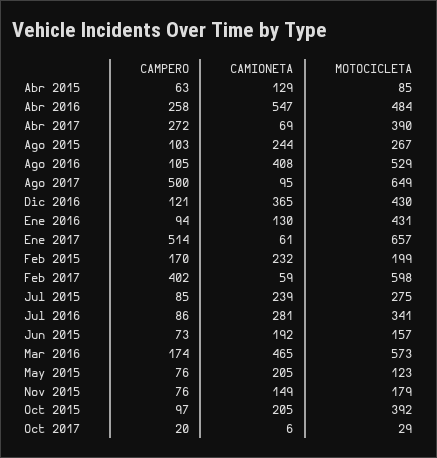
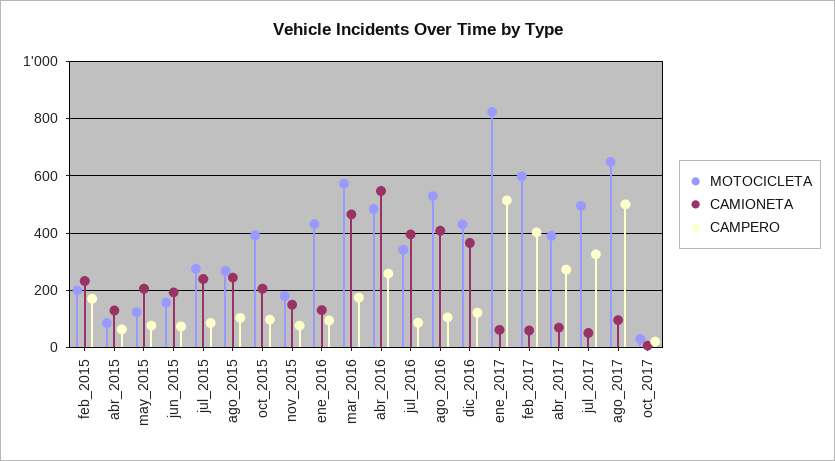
MOTOCICLETA, Ene 2017: 657 -> 825
CAMIONETA, Jul 2016: 281 -> 400
MOTOCICLETA, jul_2017: none -> 500
CAMIONETA, jul_2017: none -> 50
CAMPERO, jul_2017: none -> 325

